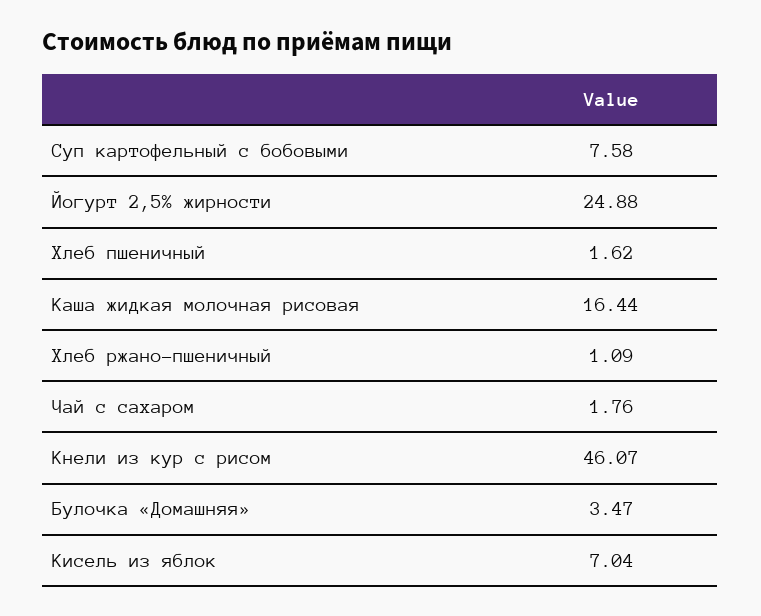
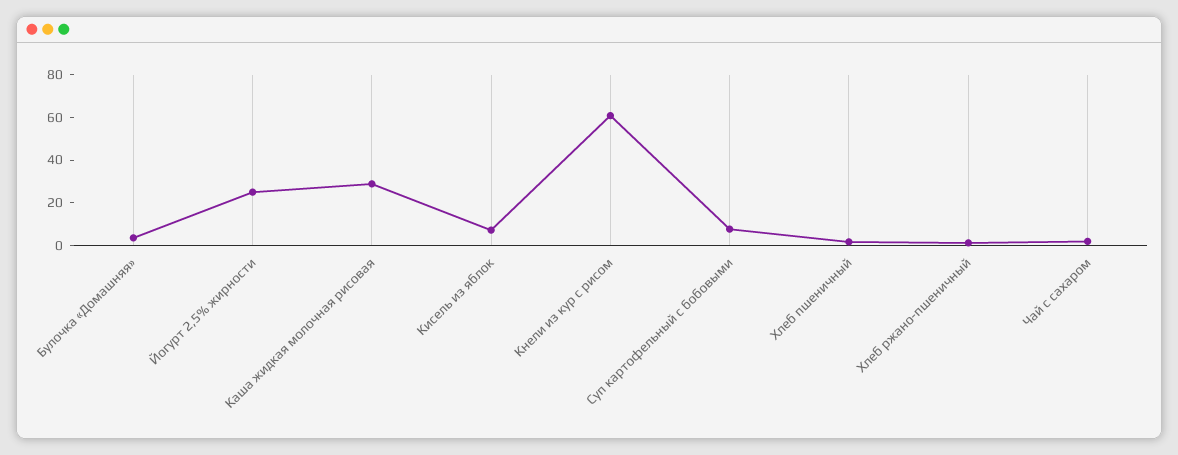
Каша жидкая молочная рисовая: 16.44 -> 30
Кнели из кур с рисом: 46.07 -> 60

